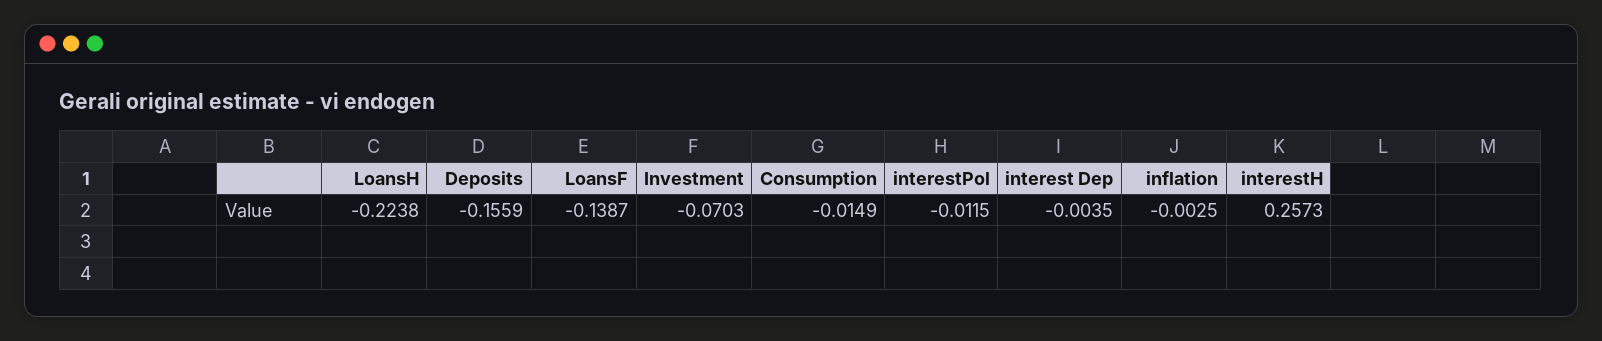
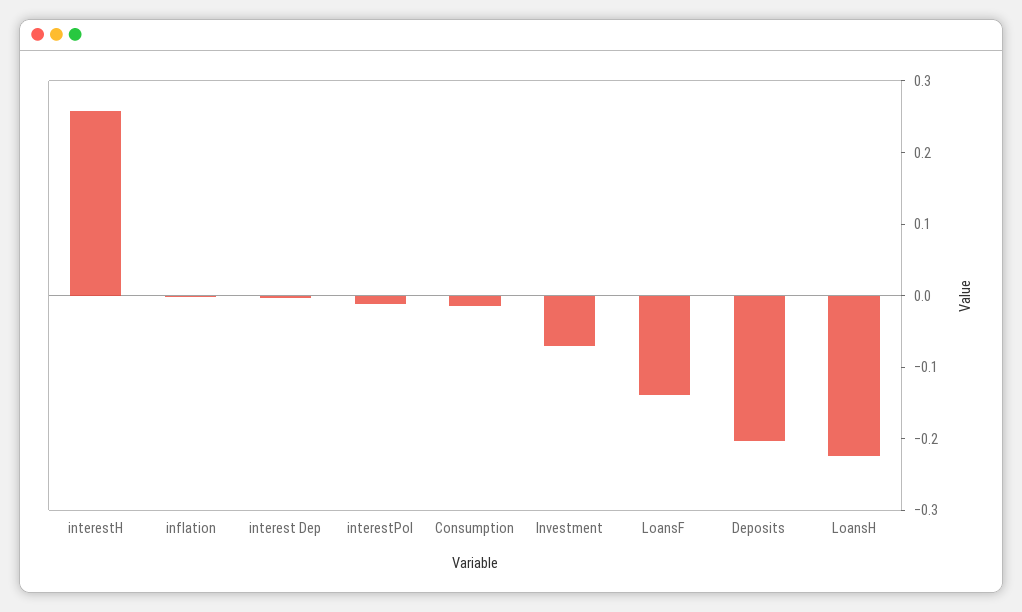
Deposits: -0.1559 -> -0.2

